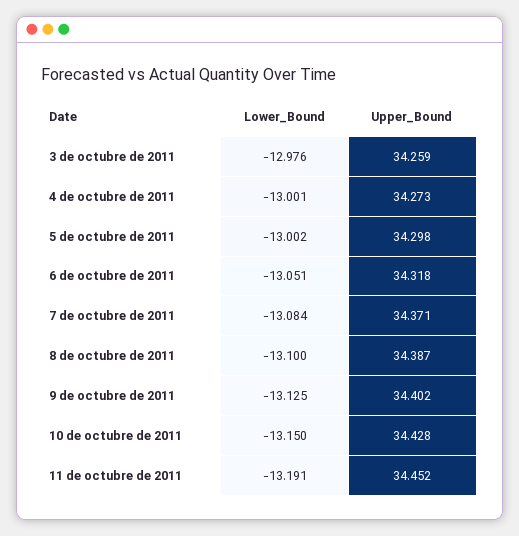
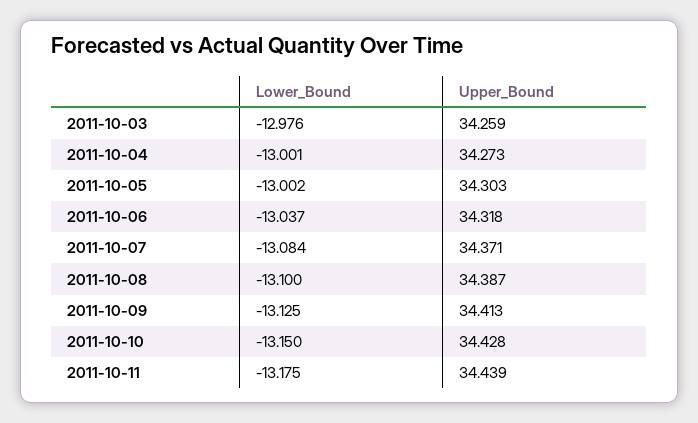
Upper_Bound, 5 de octubre de 2011: 34.298 -> 34.303
Lower_Bound, 6 de octubre de 2011: -13.051 -> -13.037
Upper_Bound, 9 de octubre de 2011: 34.402 -> 34.413
Lower_Bound, 11 de octubre de 2011: -13.191 -> -13.175
Upper_Bound, 11 de octubre de 2011: 34.452 -> 34.439

